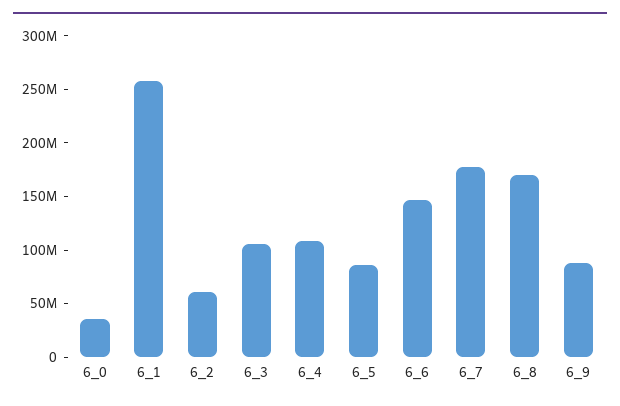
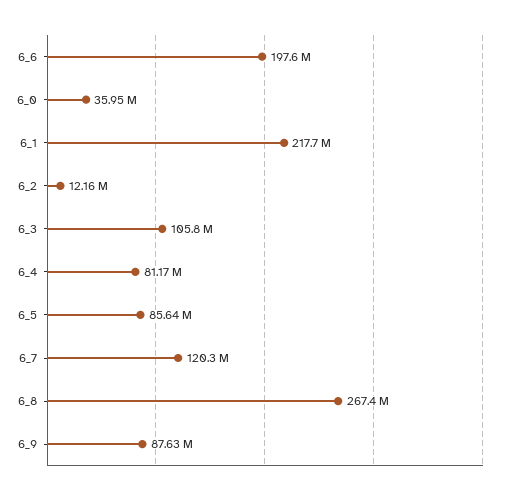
6_1: 260000000 -> 217700000
6_2: 60000000 -> 12160000
6_4: 110000000 -> 81170000
6_6: 150000000 -> 197600000
6_7: 180000000 -> 120300000
6_8: 170000000 -> 267400000

